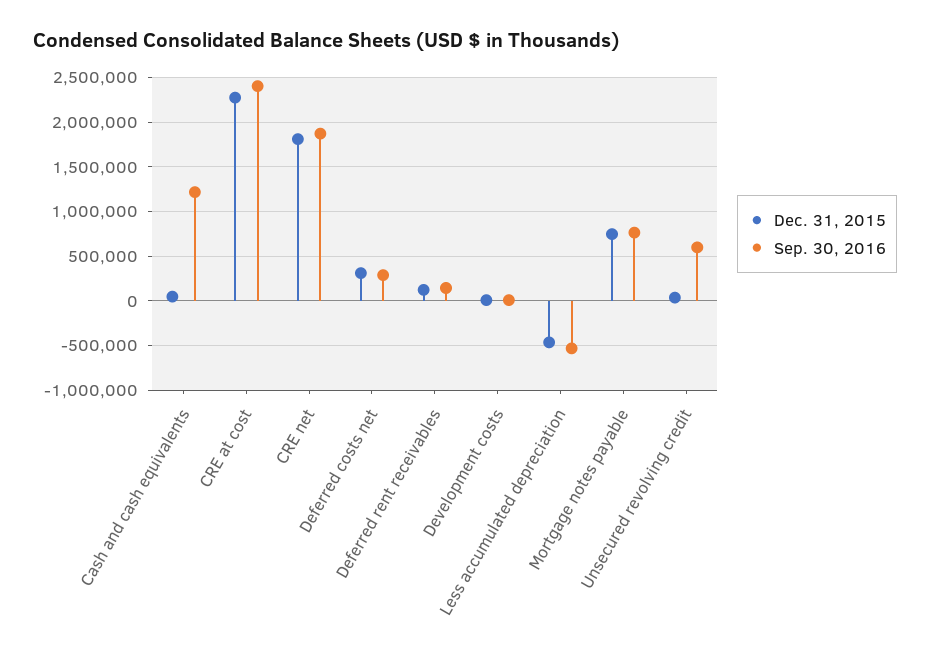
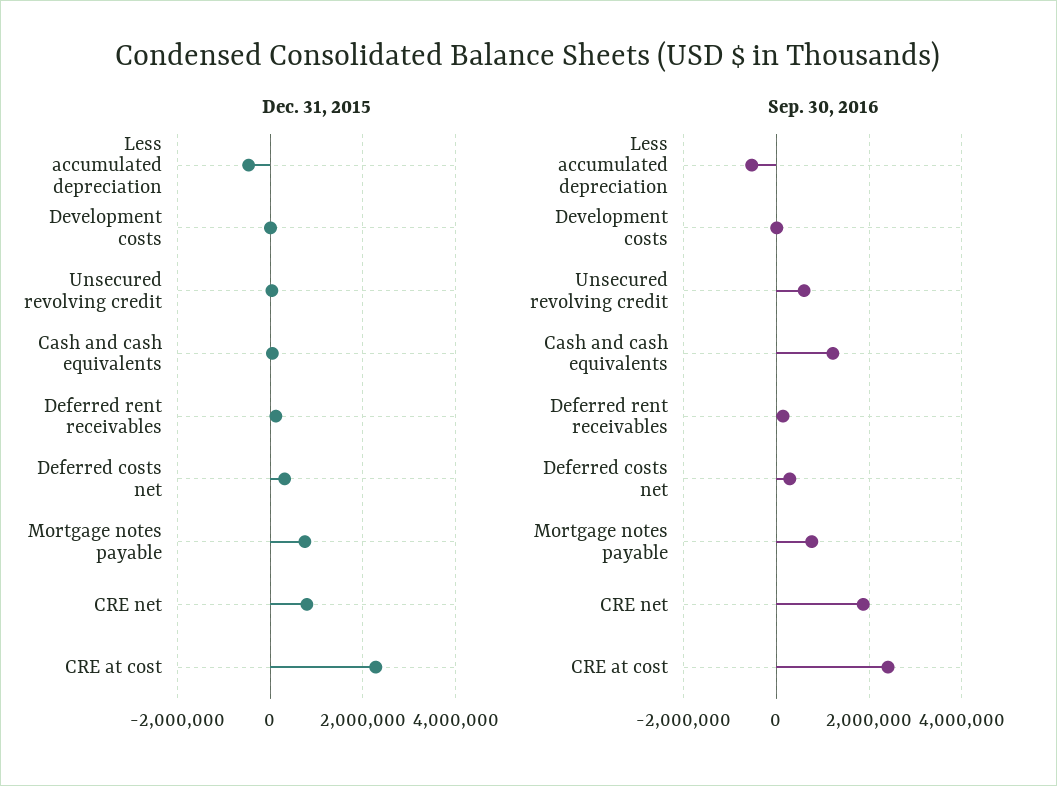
Dec. 31, 2015, CRE net: 1800000 -> 800000

